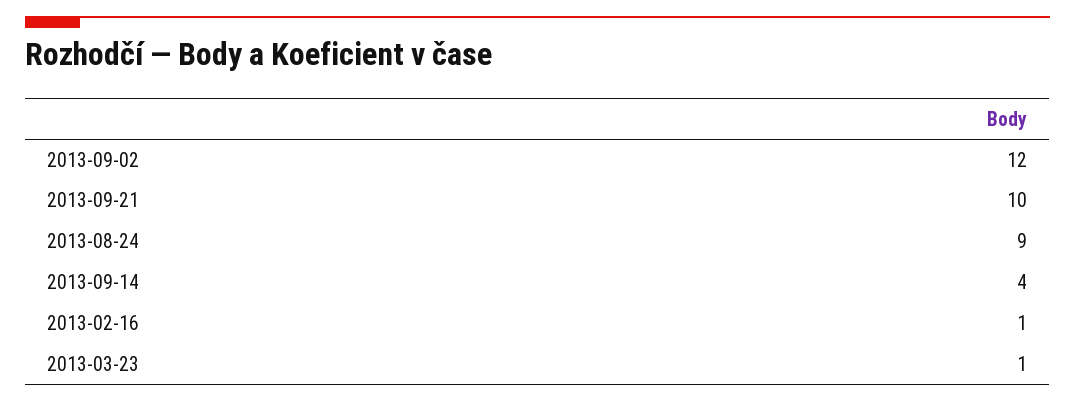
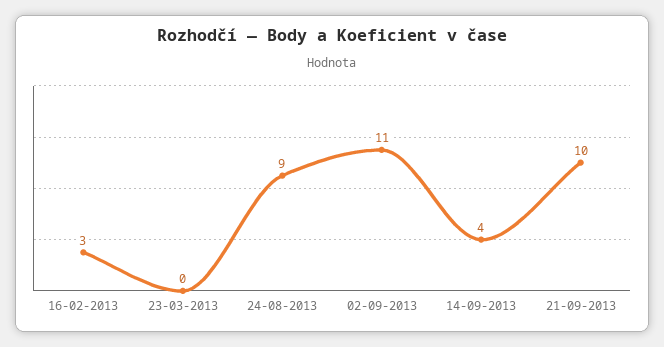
2013-09-02: 12 -> 11
2013-02-16: 1 -> 3
2013-03-23: 1 -> 0

